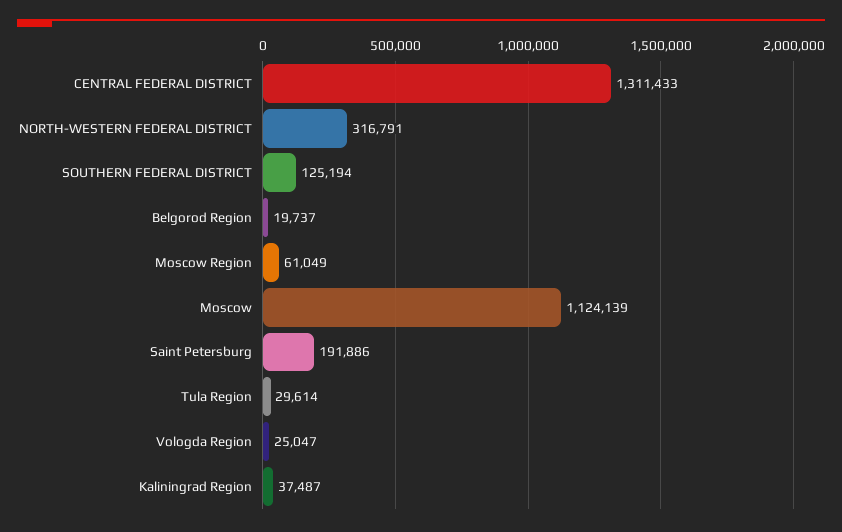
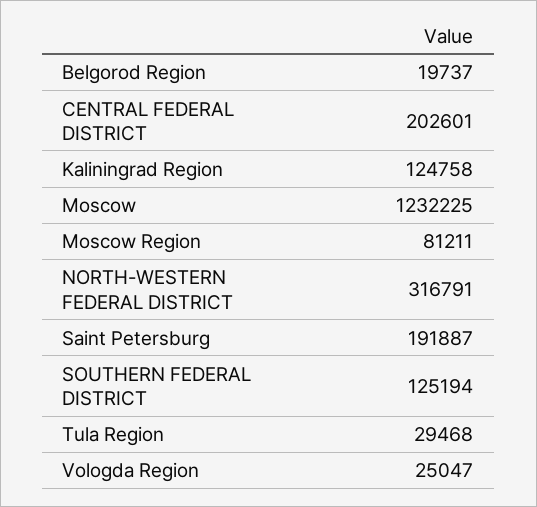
CENTRAL FEDERAL DISTRICT: 1311433 -> 202601
Moscow Region: 61049 -> 81211
Moscow: 1124139 -> 1232225
Saint Petersburg: 191886 -> 191887
Tula Region: 29614 -> 29468
Kaliningrad Region: 37487 -> 124758

